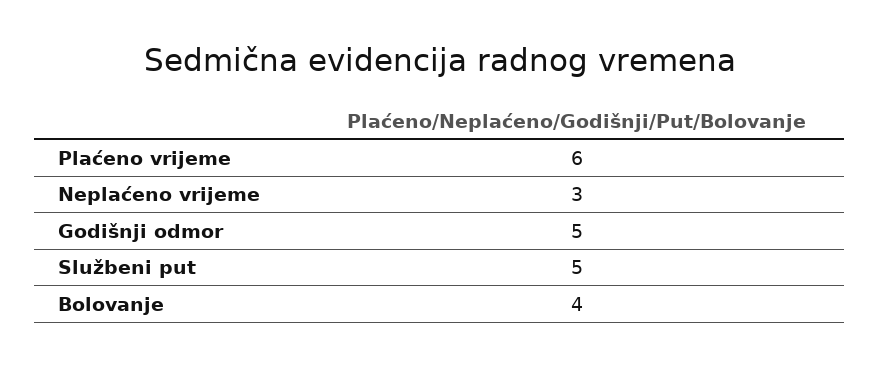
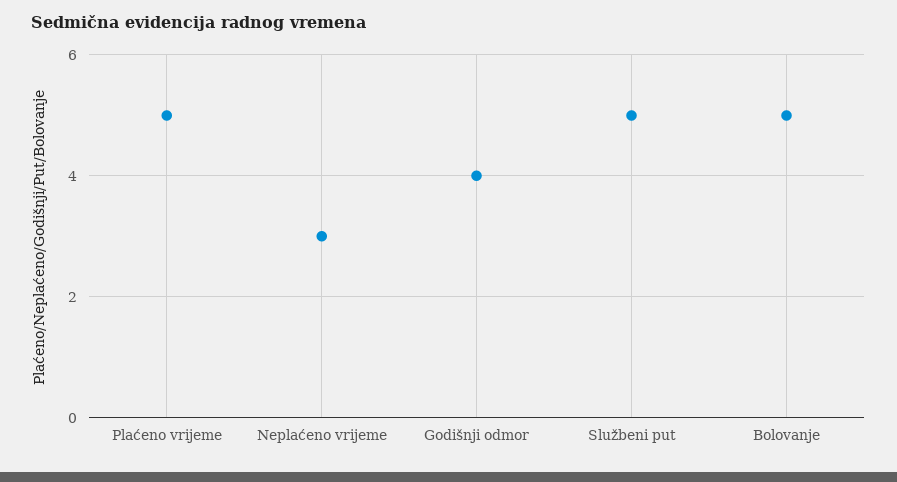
Plaćeno vrijeme: 6 -> 5
Godišnji odmor: 5 -> 4
Bolovanje: 4 -> 5

